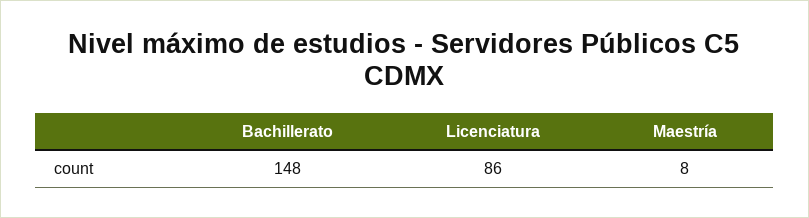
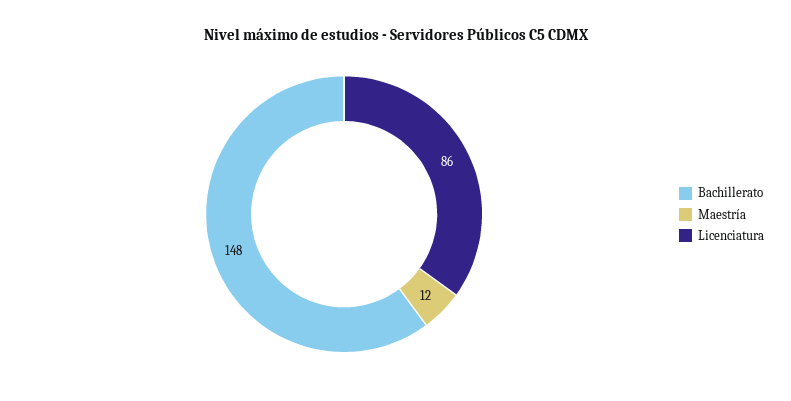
Maestría: 8 -> 12

